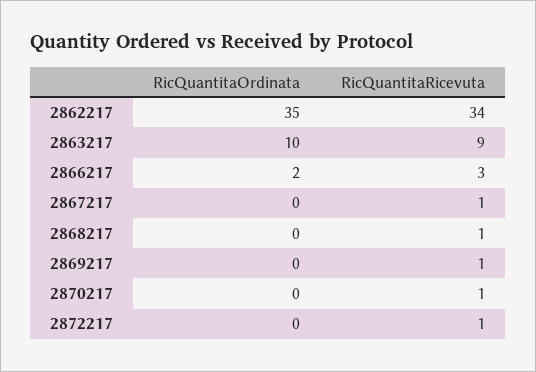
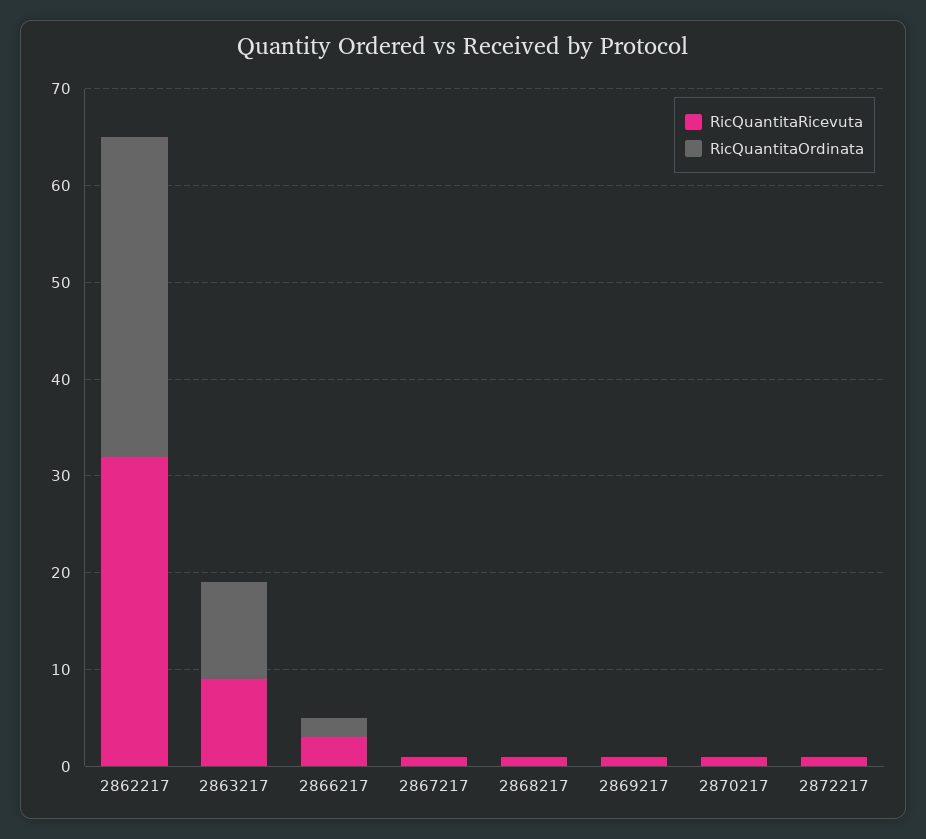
RicQuantitaOrdinata, 2862217: 35 -> 33
RicQuantitaRicevuta, 2862217: 34 -> 32

